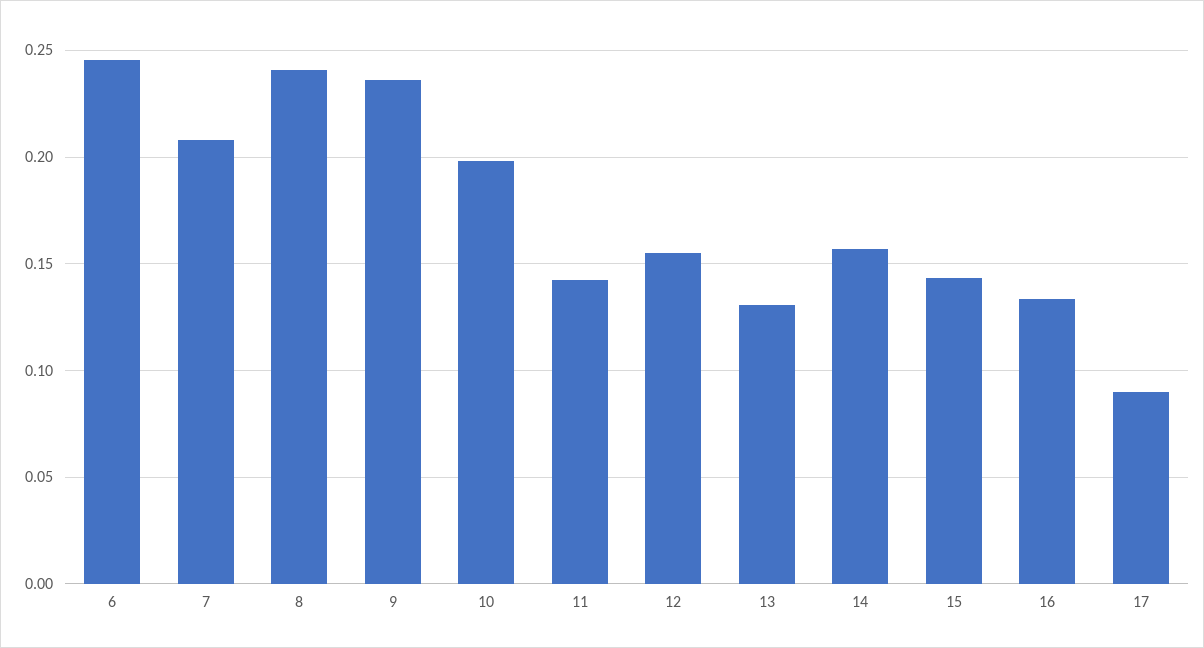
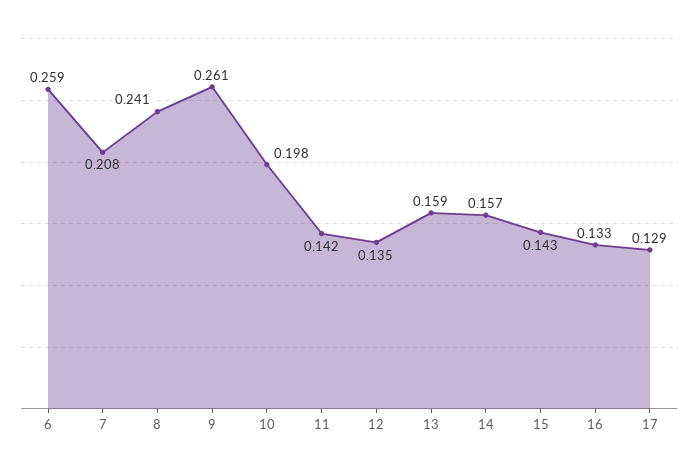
6: 0.245 -> 0.259
9: 0.235 -> 0.261
12: 0.155 -> 0.135
13: 0.13 -> 0.159
17: 0.09 -> 0.129

